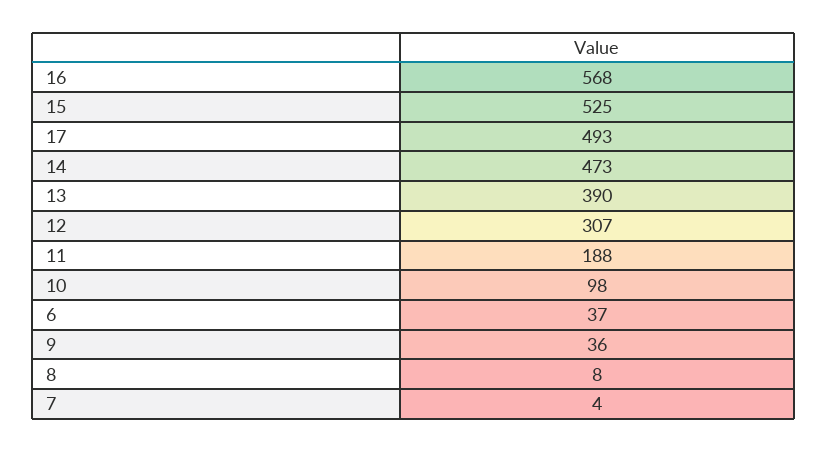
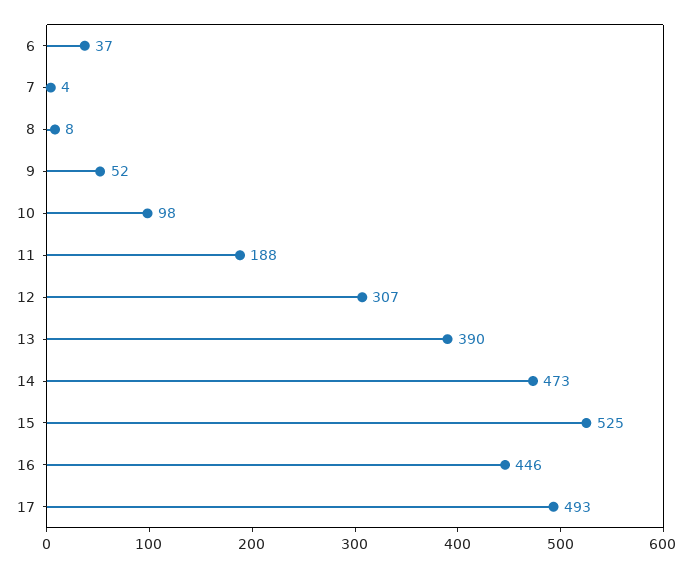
16: 568 -> 446
9: 36 -> 52

